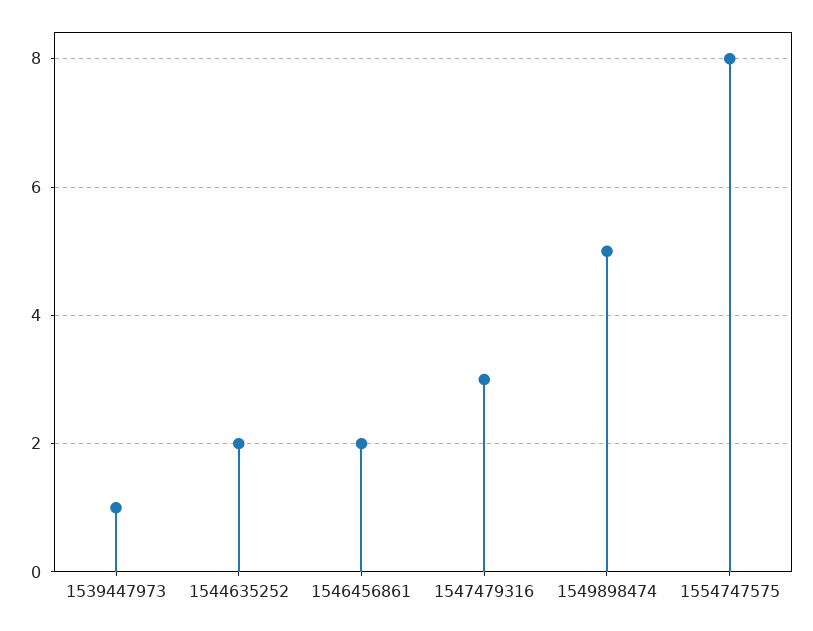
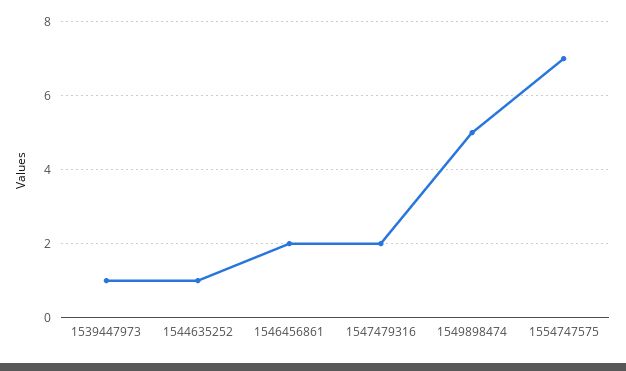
1544635252: 2 -> 1
1547479316: 3 -> 2
1554747575: 8 -> 7

